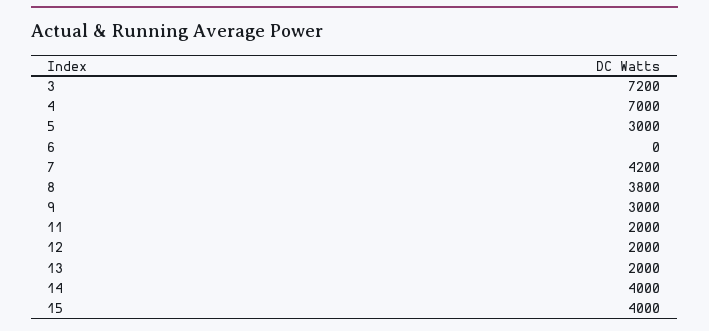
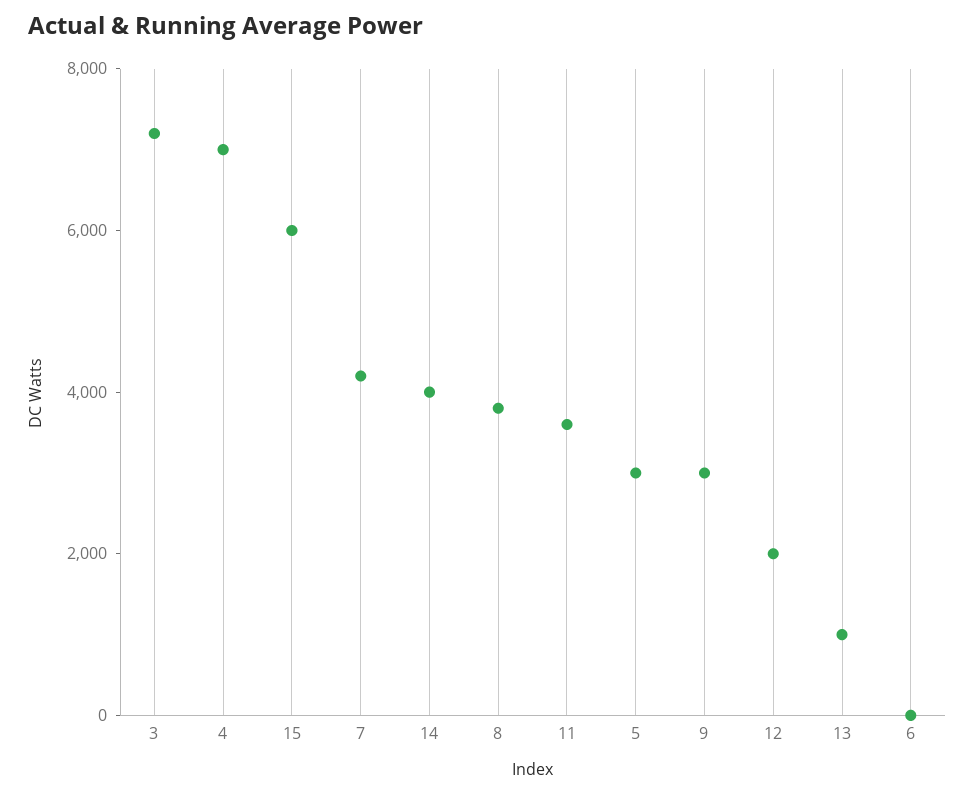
11: 2000 -> 3500
13: 2000 -> 1000
15: 4000 -> 6000

